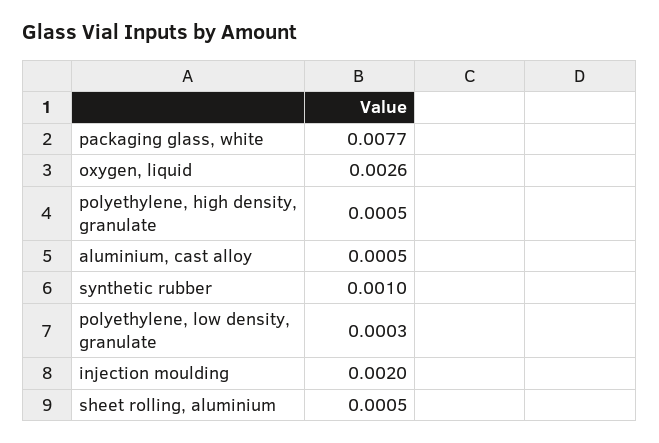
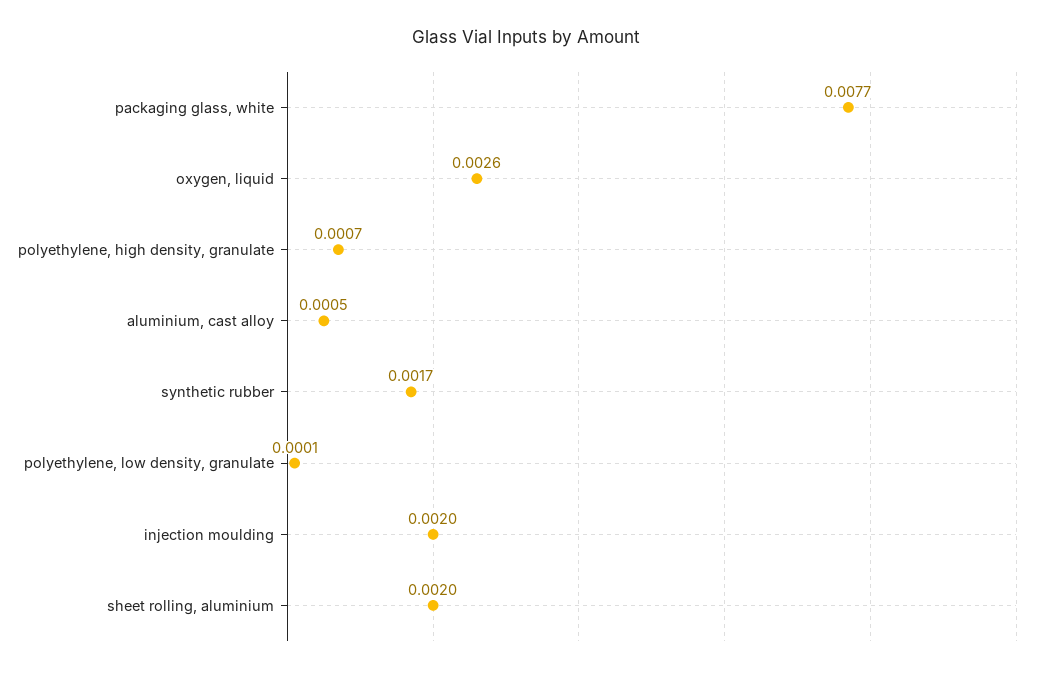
polyethylene, high density, granulate: 0.0005 -> 0.0007
synthetic rubber: 0.001 -> 0.0017
polyethylene, low density, granulate: 0.0003 -> 0.0001
sheet rolling, aluminium: 0.0005 -> 0.002

